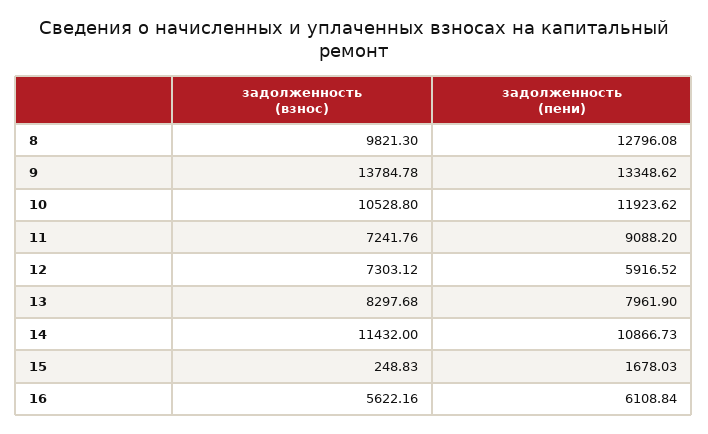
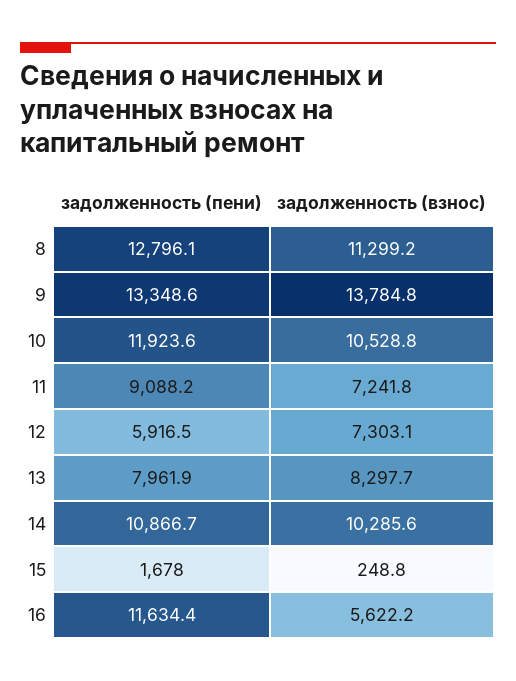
задолженность (взнос), 8: 9821.3 -> 11299.2
задолженность (взнос), 14: 11432 -> 10285.6
задолженность (пени), 16: 6108.84 -> 11634.4

